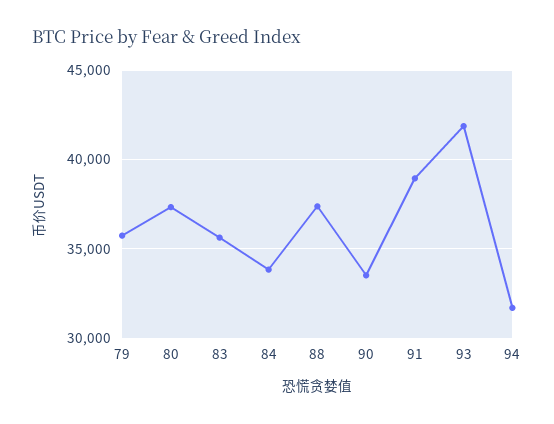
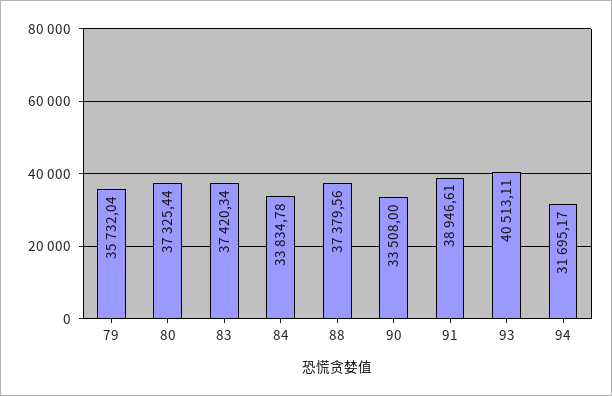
83: 35500 -> 37420.34
93: 42000 -> 40513.11

